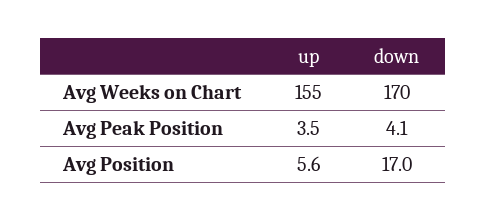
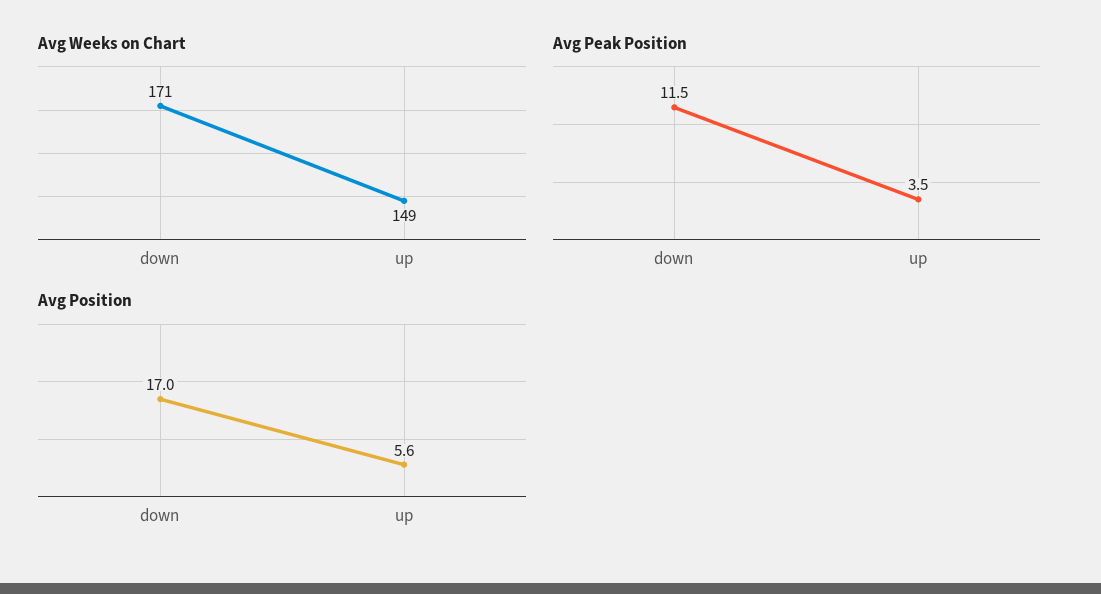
Avg Weeks on Chart, up: 155 -> 149
Avg Weeks on Chart, down: 170 -> 171
Avg Peak Position, down: 4.1 -> 11.5

